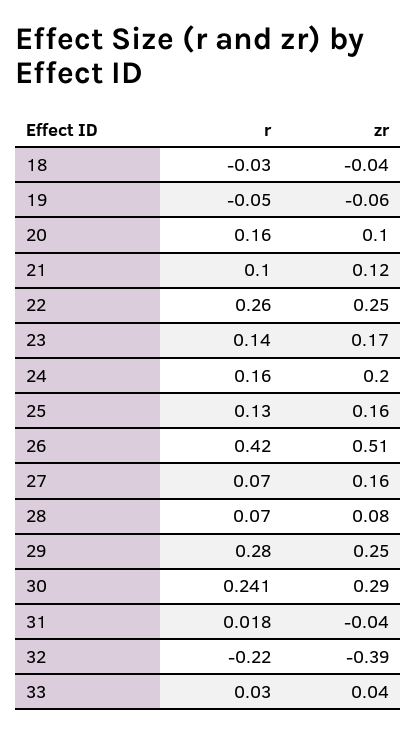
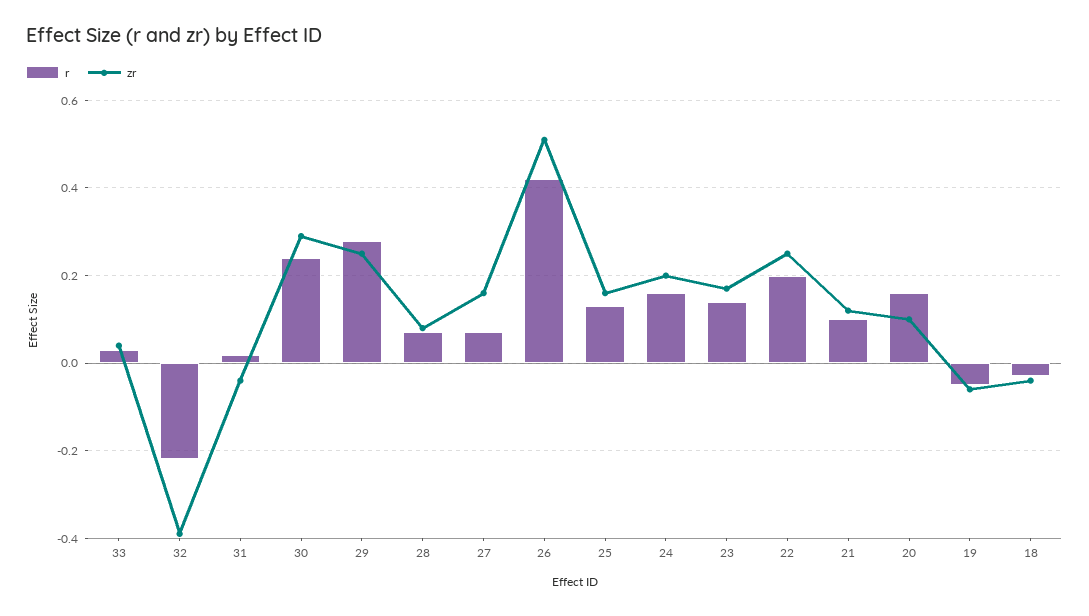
r, 22: 0.26 -> 0.2

